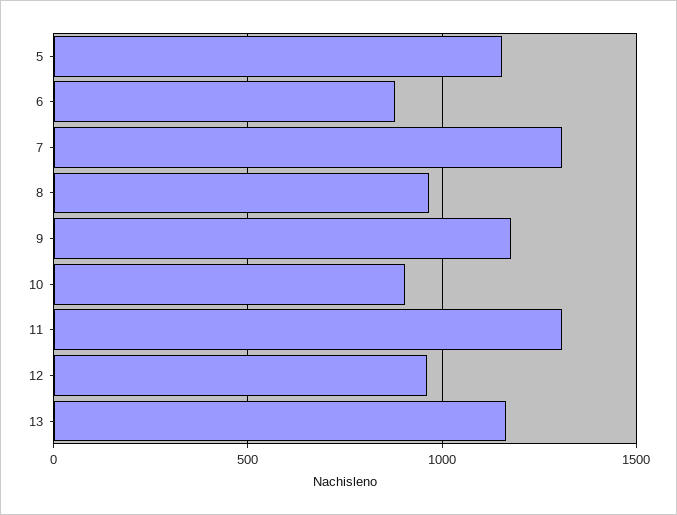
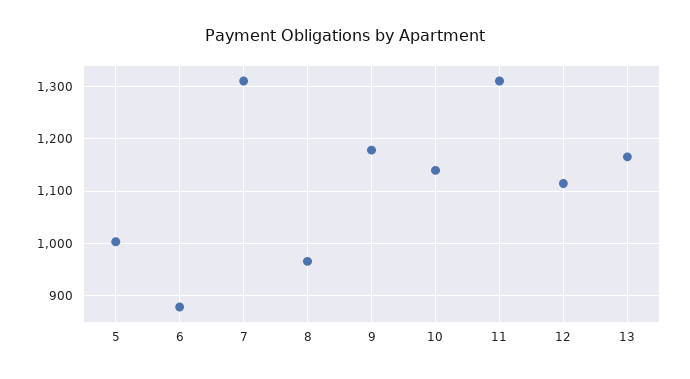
5: 1150 -> 1000
10: 900 -> 1140
12: 950 -> 1120

